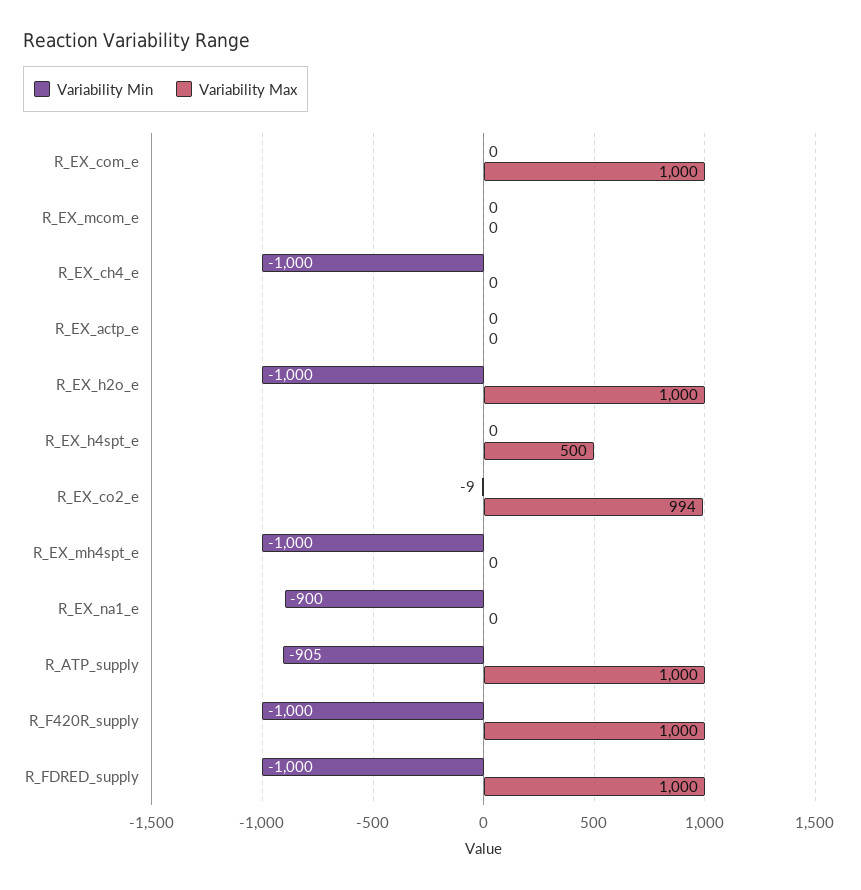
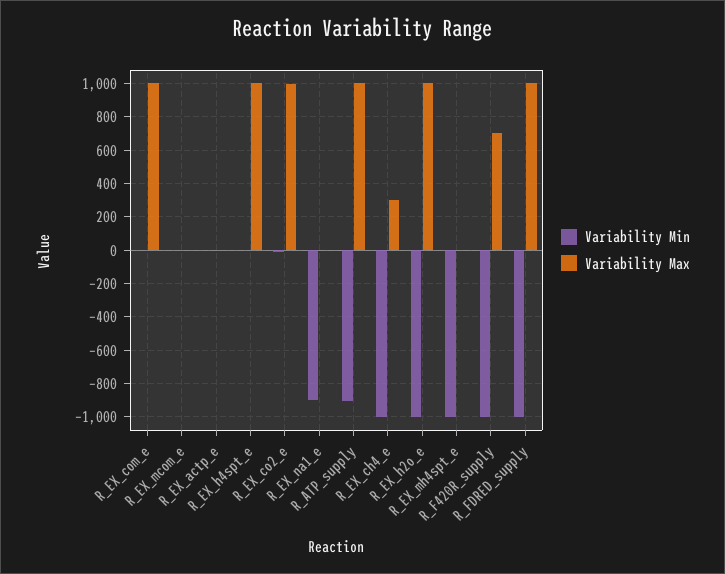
Variability Max, R_EX_ch4_e: 0 -> 300
Variability Max, R_EX_h4spt_e: 500 -> 1000
Variability Max, R_F420R_supply: 1000 -> 700

